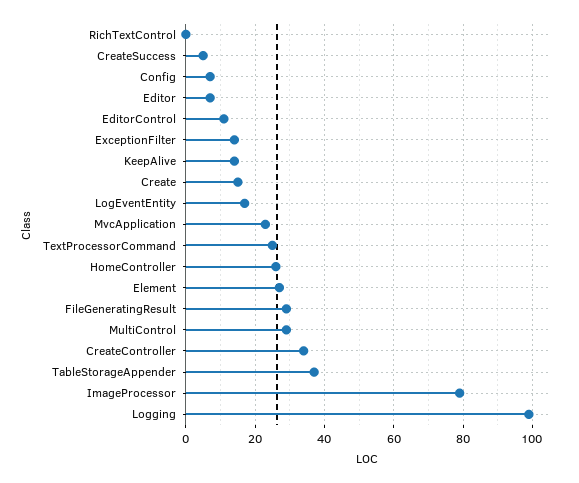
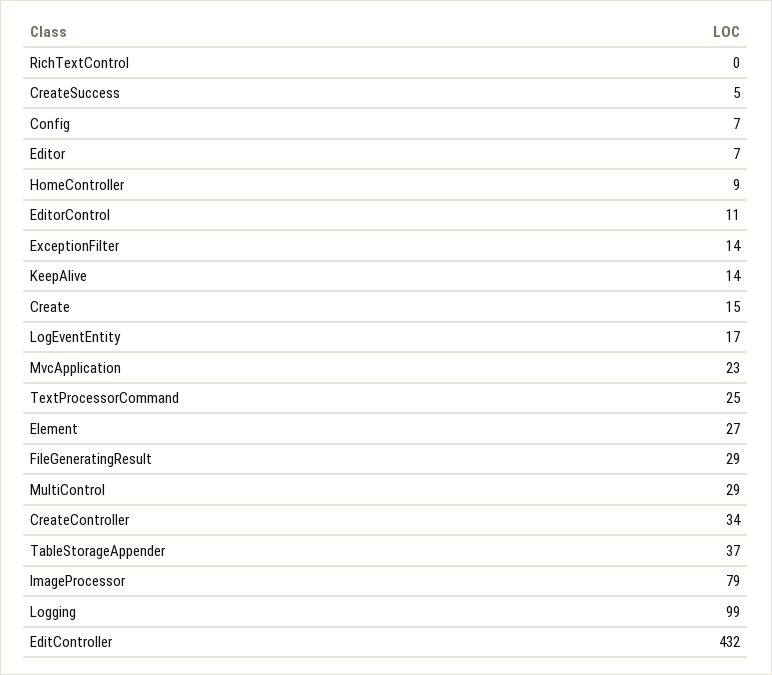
HomeController: 25 -> 9
EditController: none -> 432

